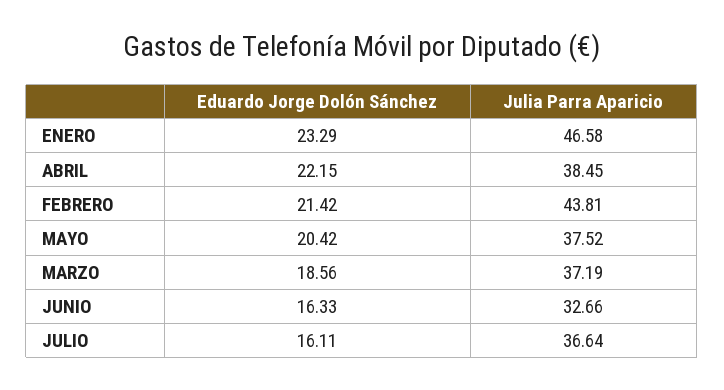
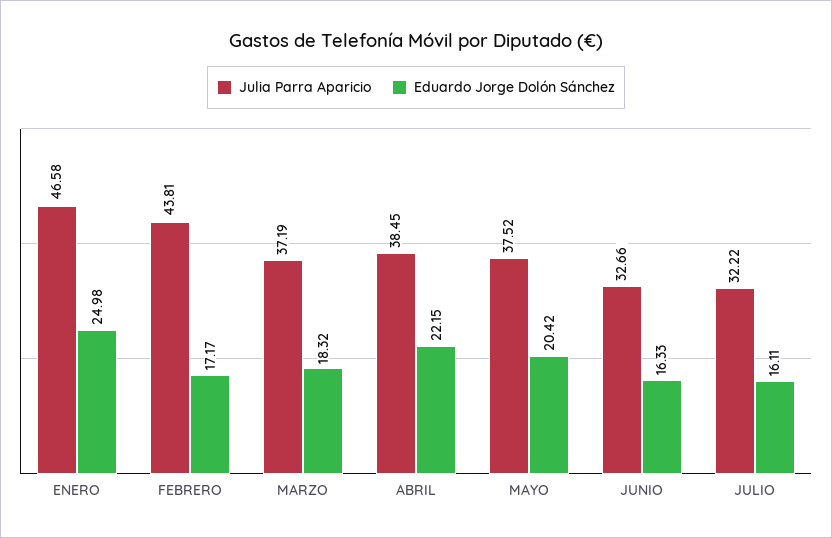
Eduardo Jorge Dolón Sánchez, ENERO: 23.29 -> 24.98
Eduardo Jorge Dolón Sánchez, FEBRERO: 21.42 -> 17.17
Eduardo Jorge Dolón Sánchez, MARZO: 18.56 -> 18.32
Julia Parra Aparicio, JULIO: 36.64 -> 32.22

